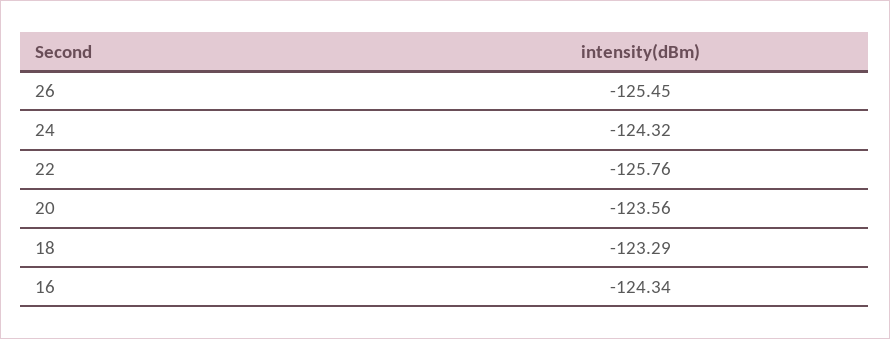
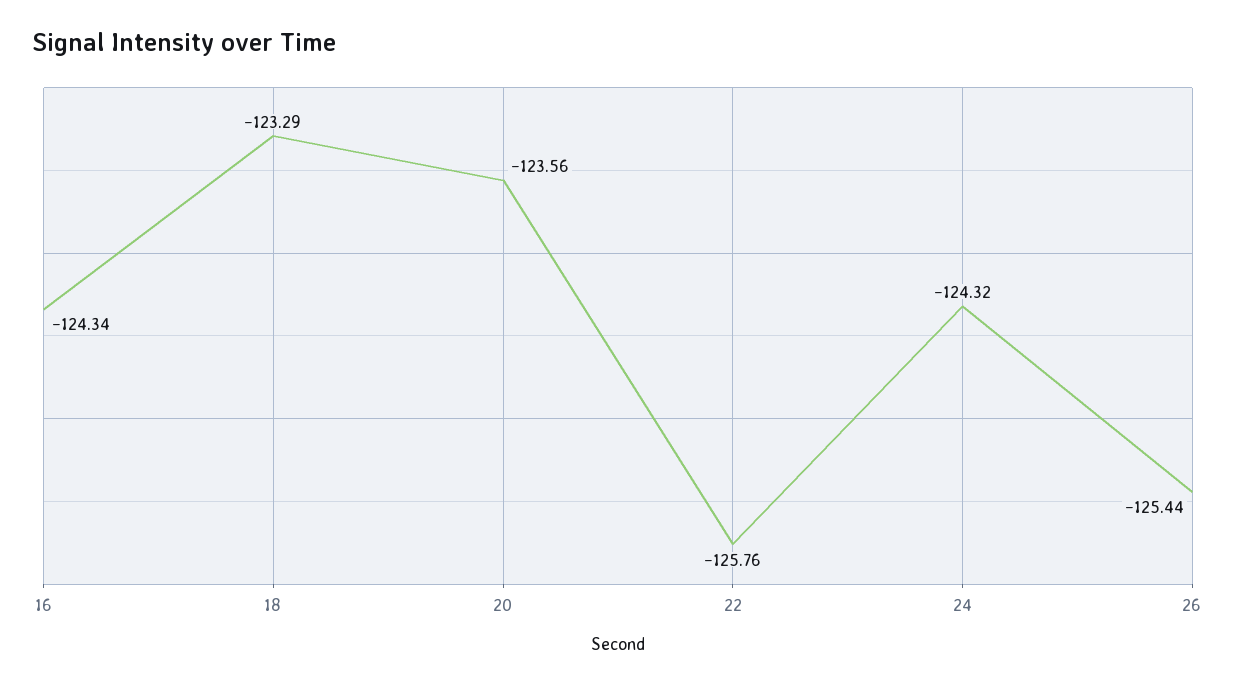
26: -125.45 -> -125.44

